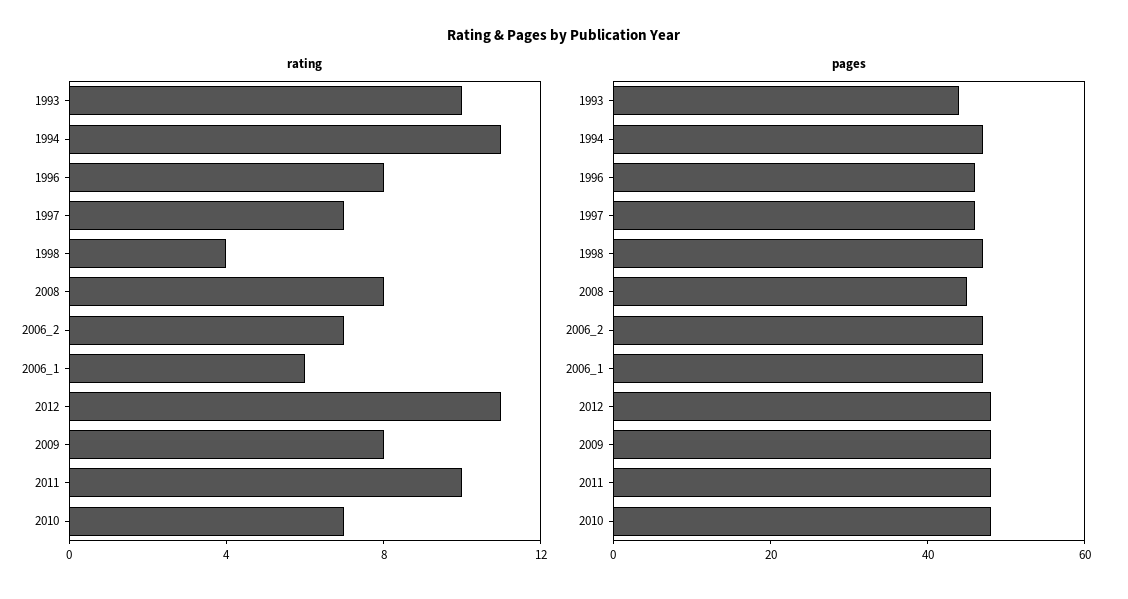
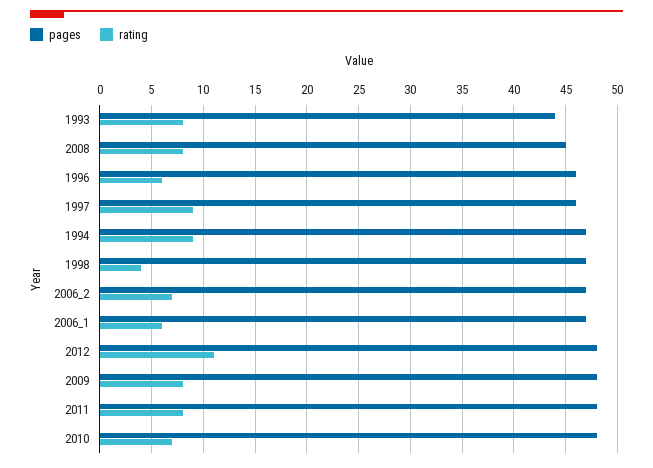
rating, 1993: 10 -> 8
rating, 1994: 11 -> 9
rating, 1996: 8 -> 6
rating, 1997: 7 -> 9
rating, 2011: 10 -> 8

